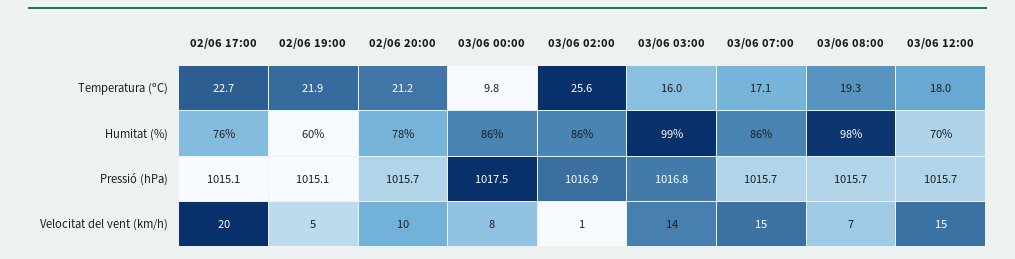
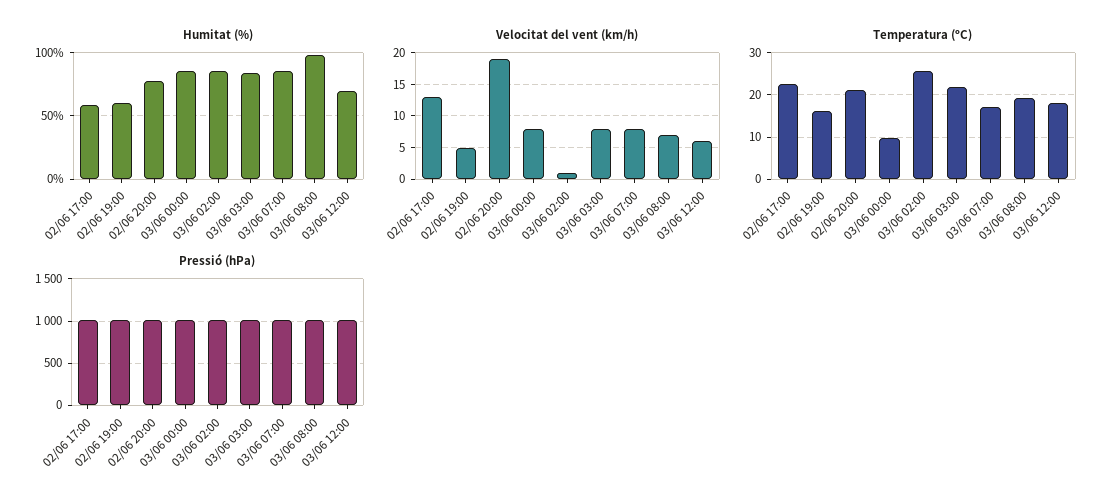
Temperatura (ºC), 02/06 19:00: 21.9 -> 16
Temperatura (ºC), 03/06 03:00: 16 -> 22
Humitat (%), 02/06 17:00: 76 -> 60
Humitat (%), 03/06 03:00: 99 -> 85
Velocitat del vent (km/h), 02/06 17:00: 20 -> 13
Velocitat del vent (km/h), 02/06 20:00: 10 -> 19
Velocitat del vent (km/h), 03/06 03:00: 14 -> 8
Velocitat del vent (km/h), 03/06 07:00: 15 -> 8
Velocitat del vent (km/h), 03/06 12:00: 15 -> 6

